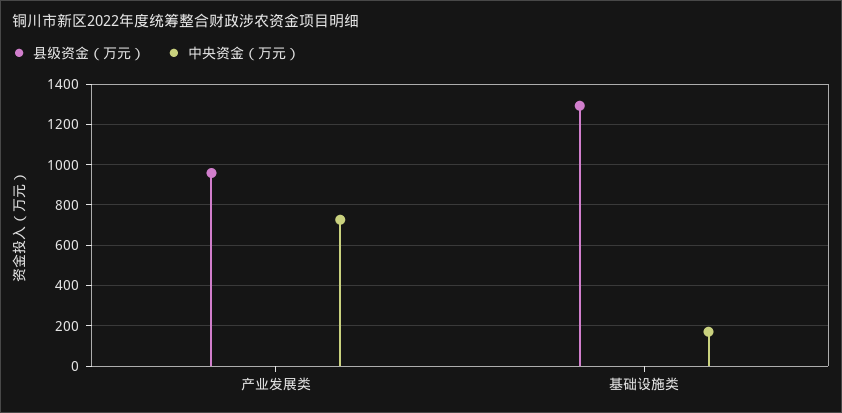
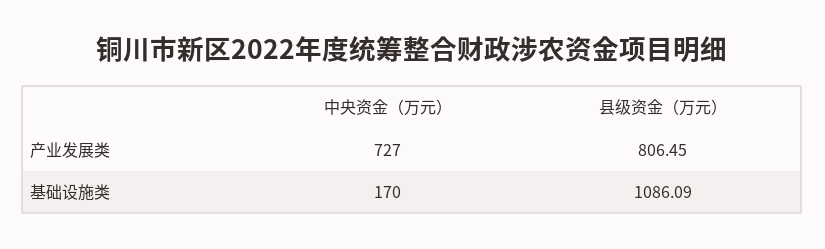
县级资金（万元）, 产业发展类: 950 -> 806.45
县级资金（万元）, 基础设施类: 1300 -> 1086.09

